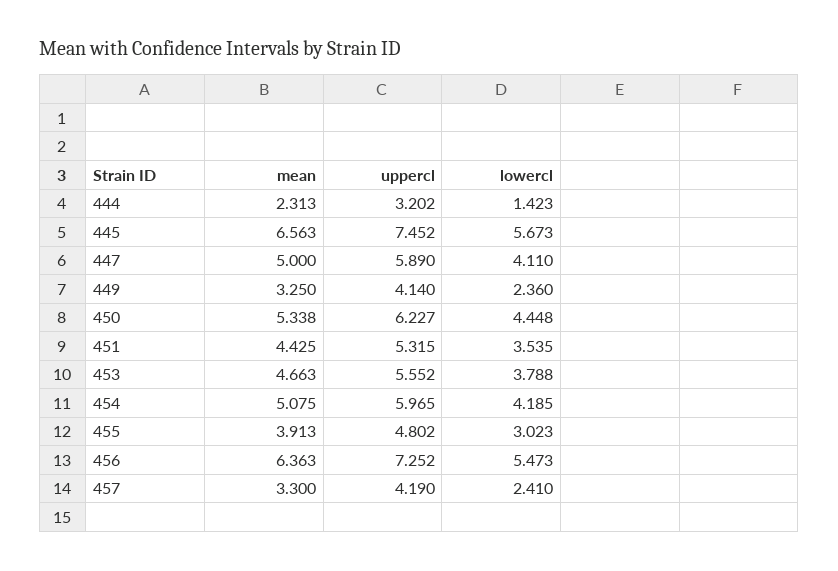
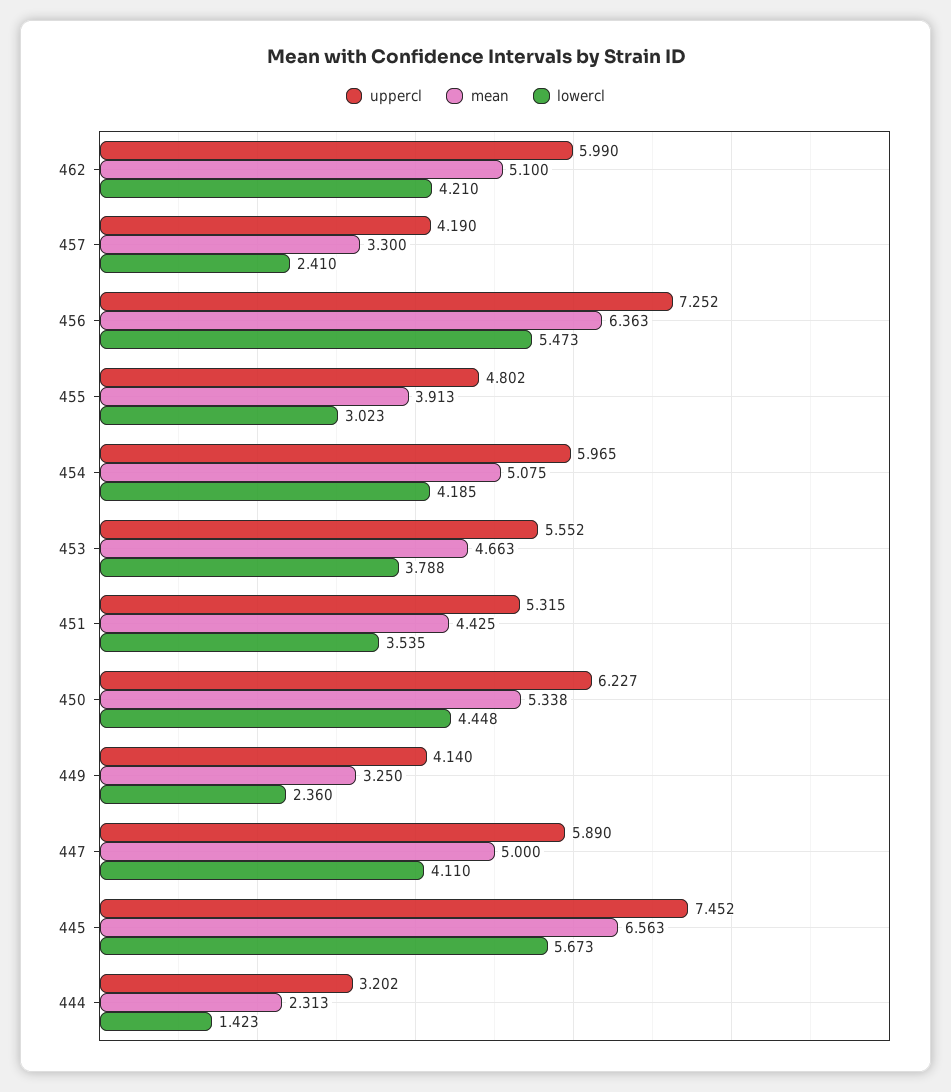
uppercl, 462: none -> 5.99
mean, 462: none -> 5.1
lowercl, 462: none -> 4.21

